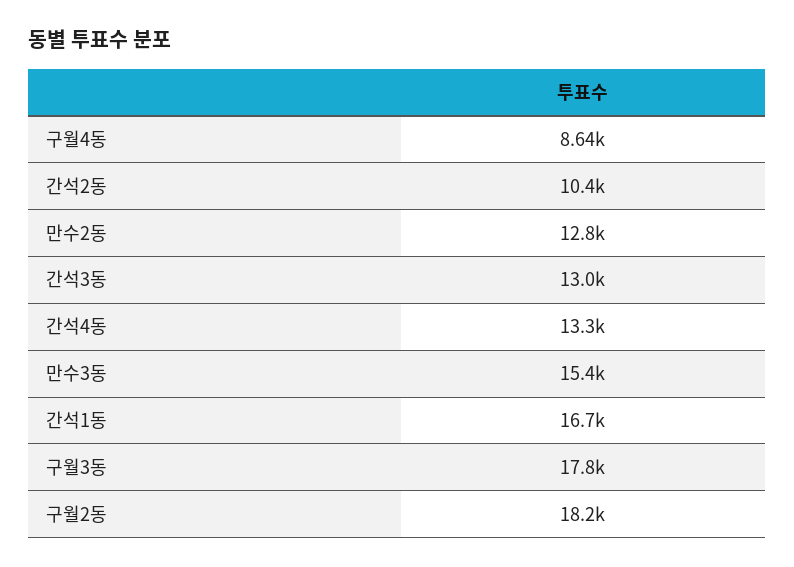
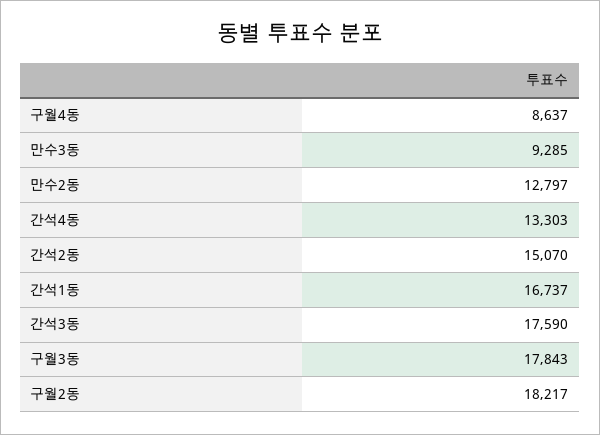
간석2동: 10400 -> 15070
간석3동: 13000 -> 17590
만수3동: 15400 -> 9285

